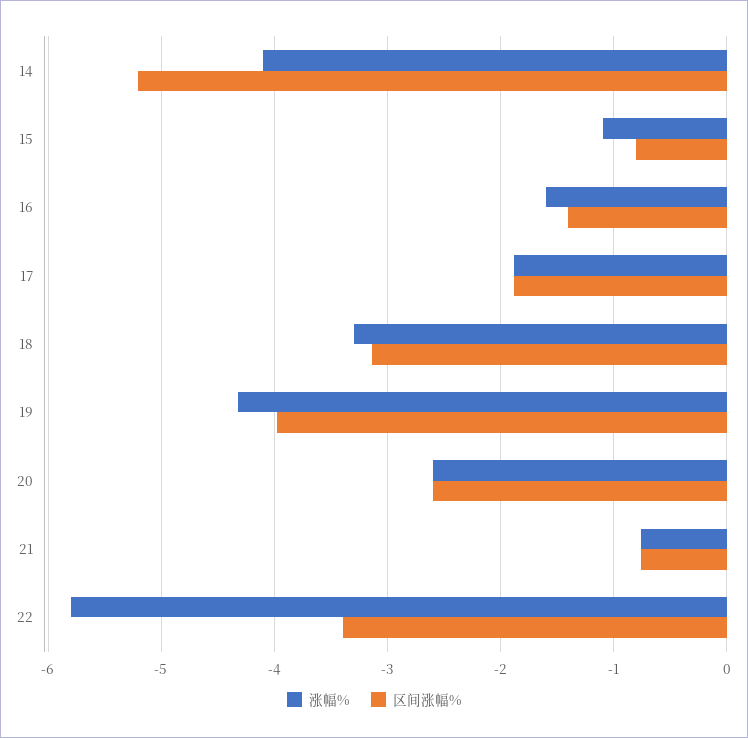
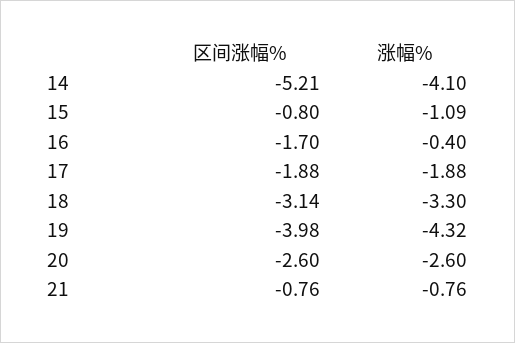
涨幅%, 16: -1.6 -> -0.4
区间涨幅%, 16: -1.4 -> -1.7
涨幅%, 22: -5.8 -> none
区间涨幅%, 22: -3.4 -> none

